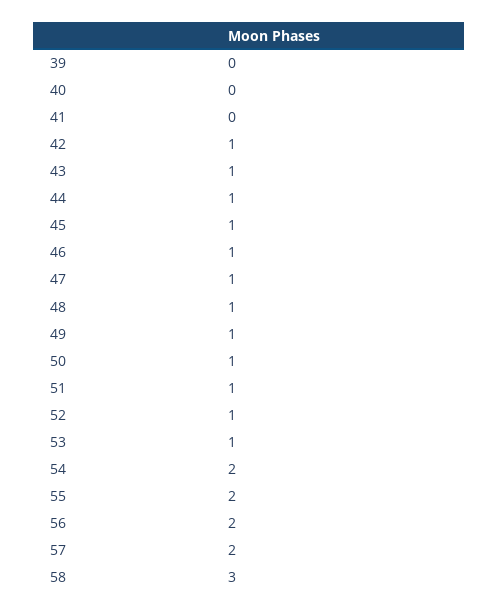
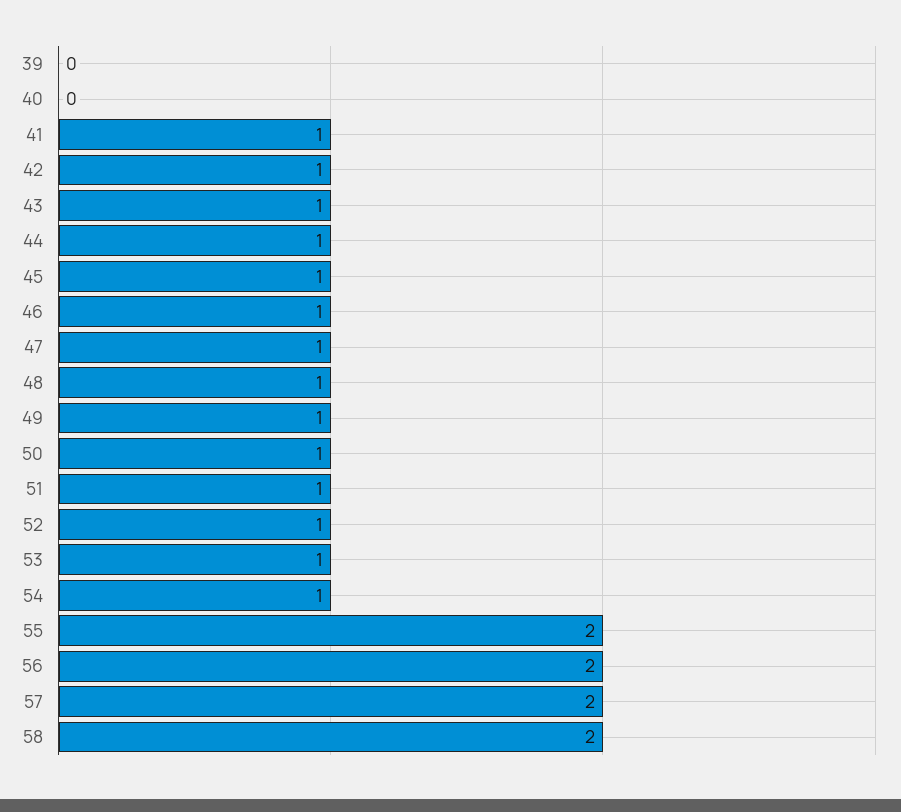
41: 0 -> 1
54: 2 -> 1
58: 3 -> 2

